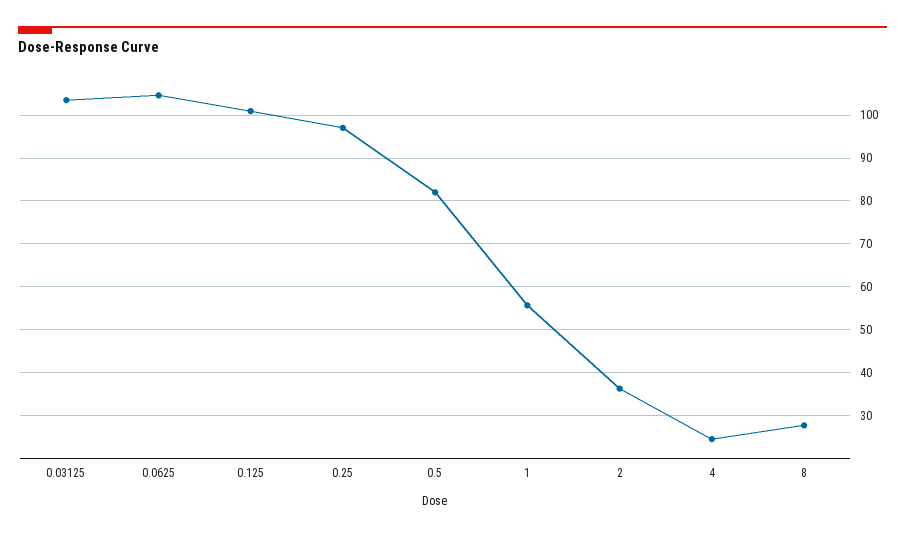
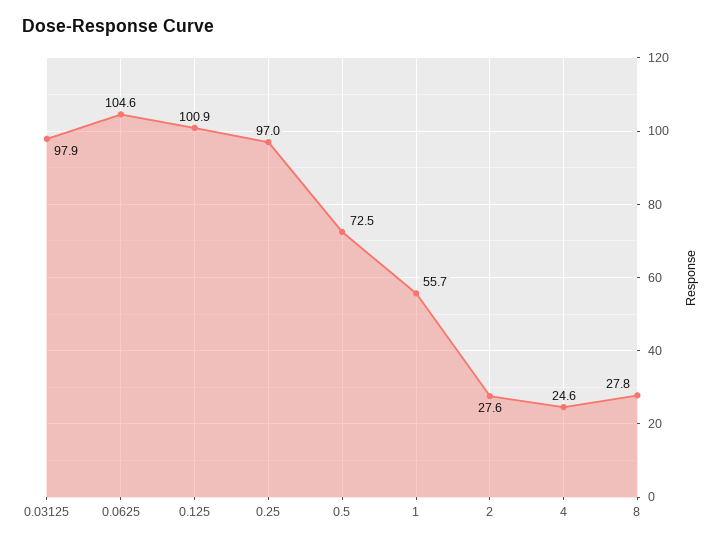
0.03125: 104 -> 97.9
0.5: 82 -> 72.5
2: 36 -> 27.6

